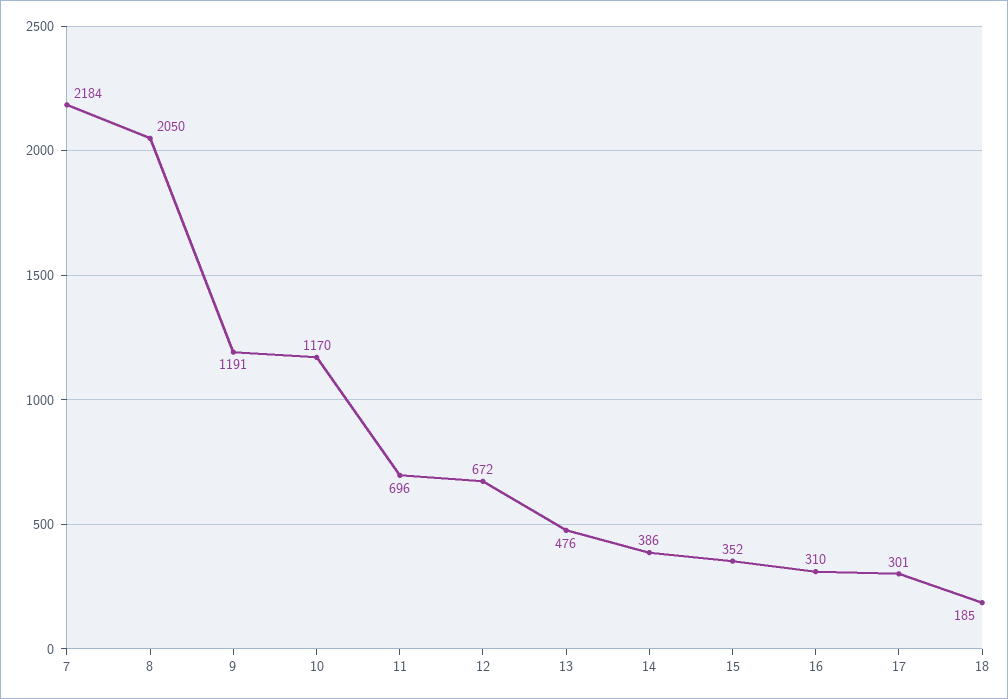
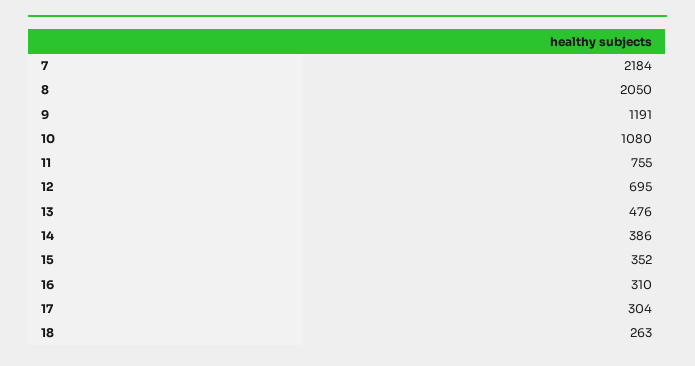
10: 1170 -> 1080
11: 696 -> 755
12: 672 -> 695
17: 301 -> 304
18: 185 -> 263

